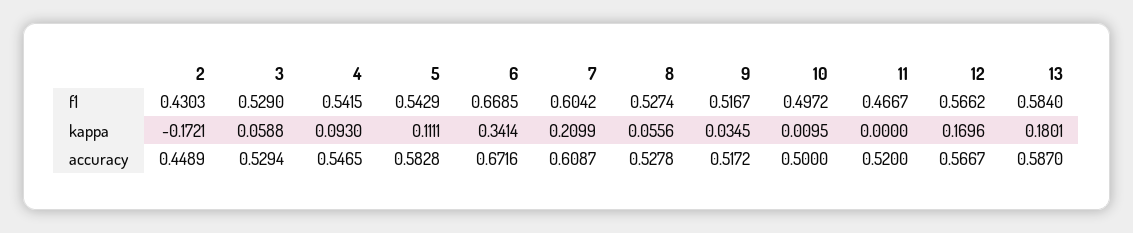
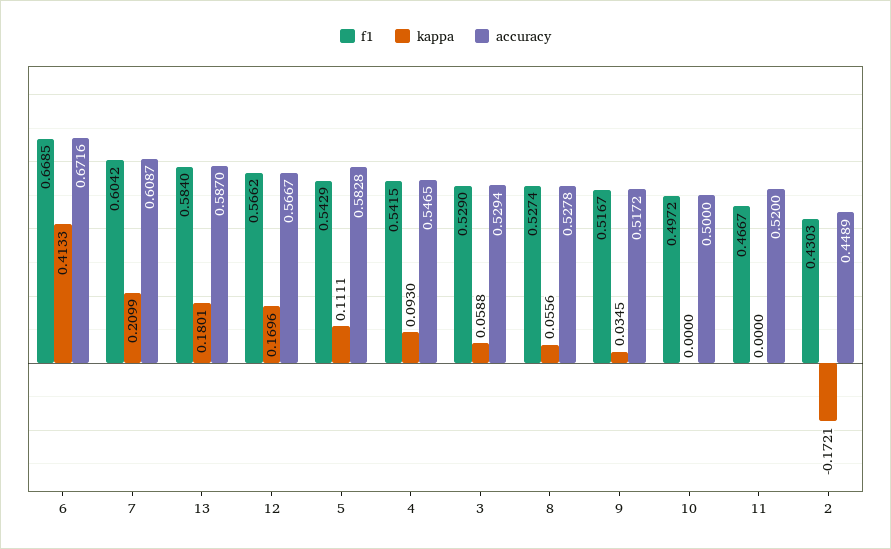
kappa, 6: 0.3414 -> 0.4133
kappa, 10: 0.0095 -> 0

